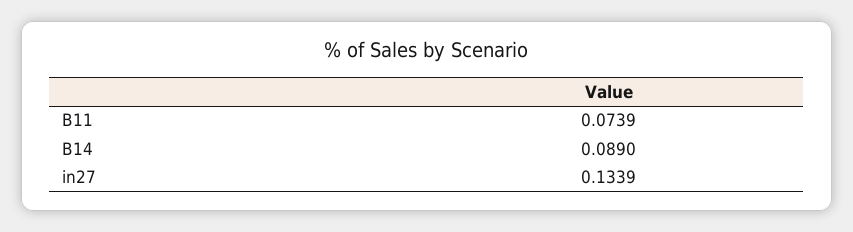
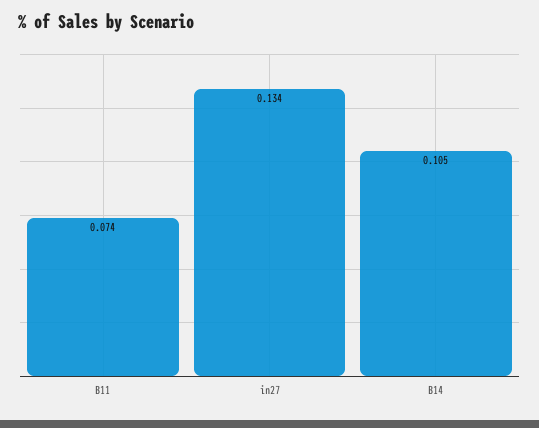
B14: 0.089 -> 0.105

